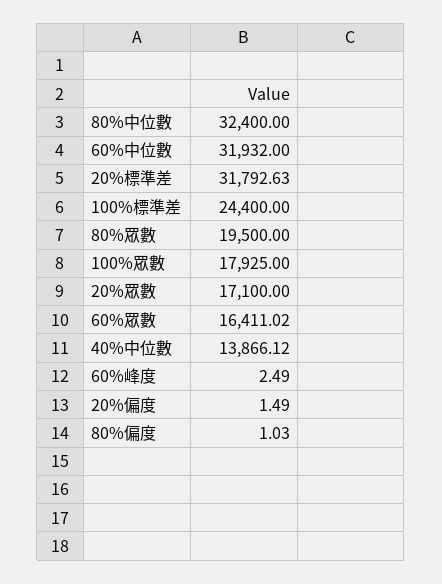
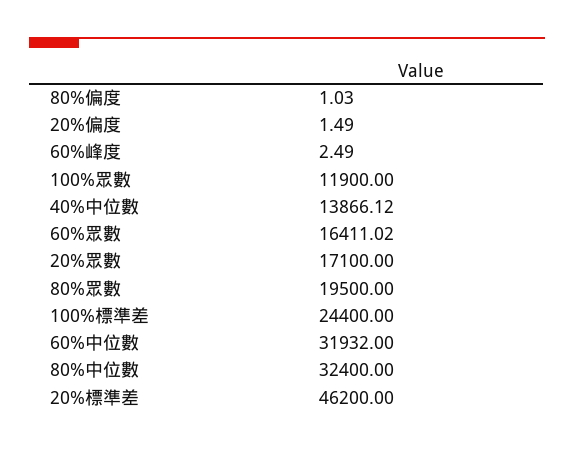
20%標準差: 31792.63 -> 46200
100%眾數: 17925 -> 11900

